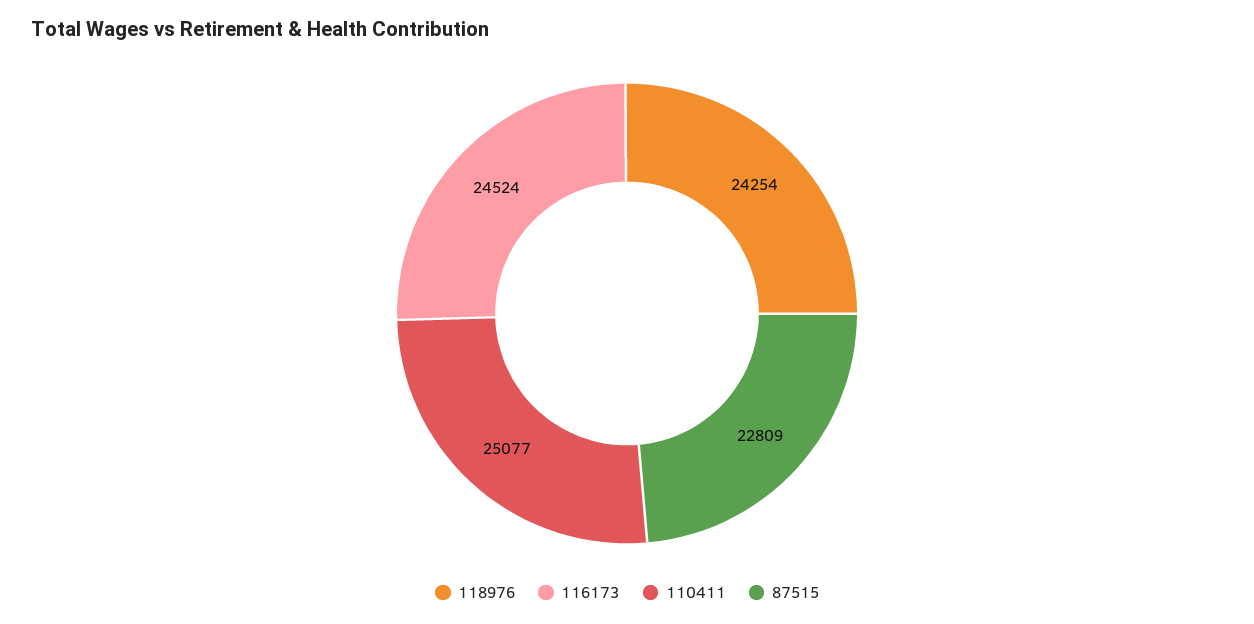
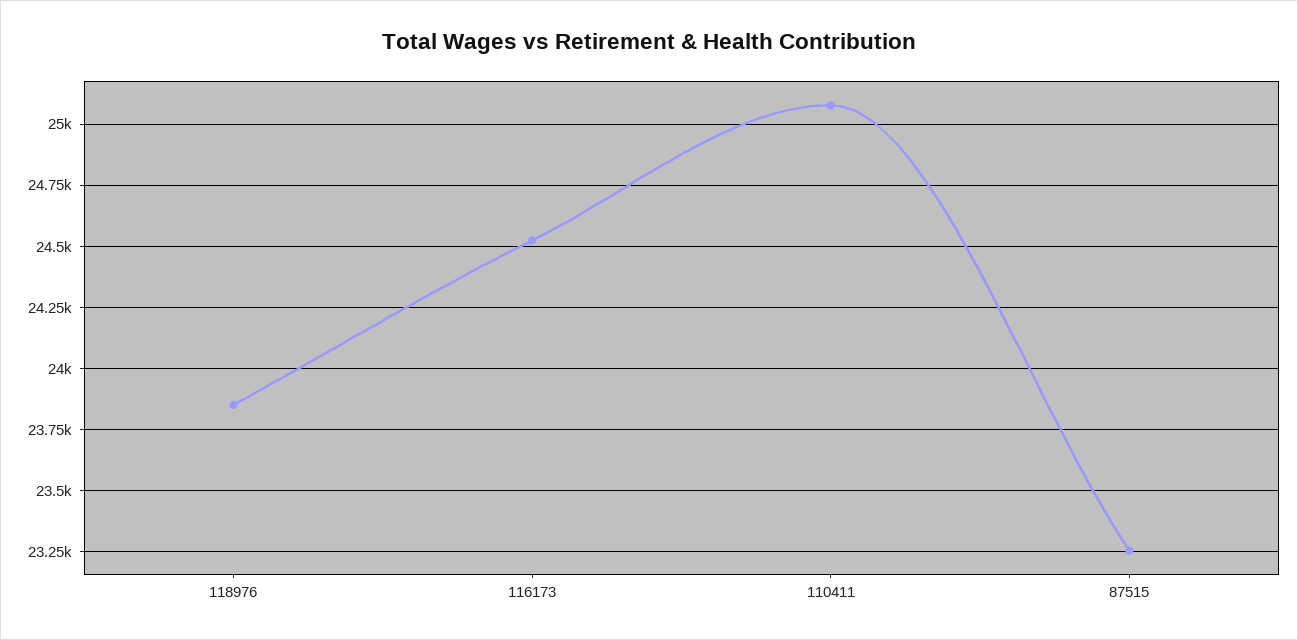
118976: 24254 -> 23850
87515: 22809 -> 23250

